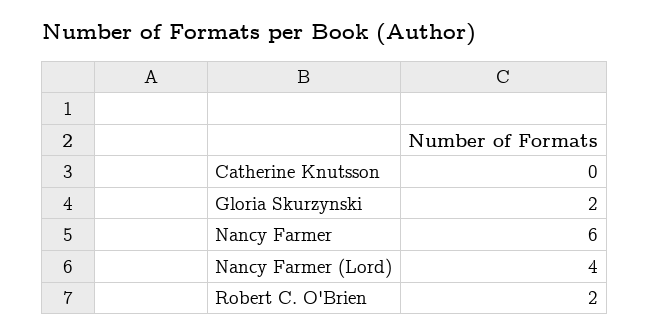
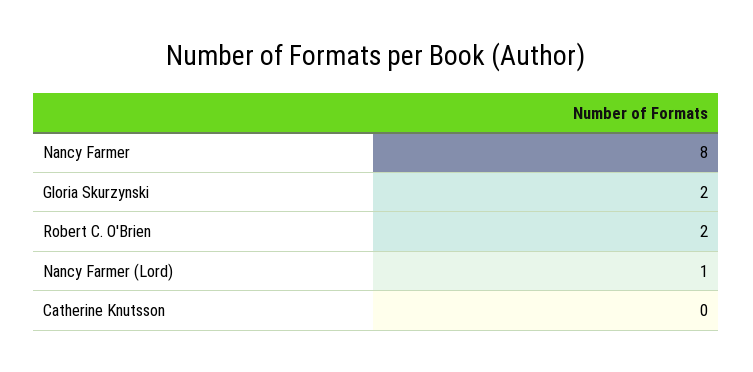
Nancy Farmer: 6 -> 8
Nancy Farmer (Lord): 4 -> 1

